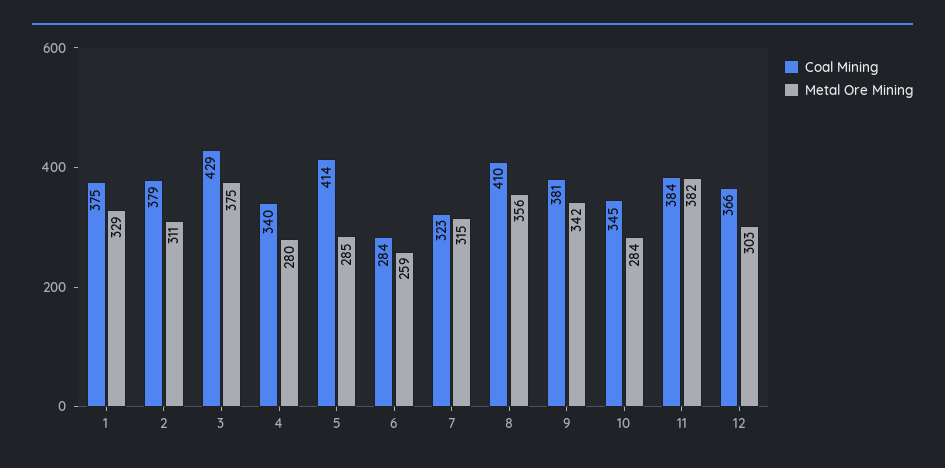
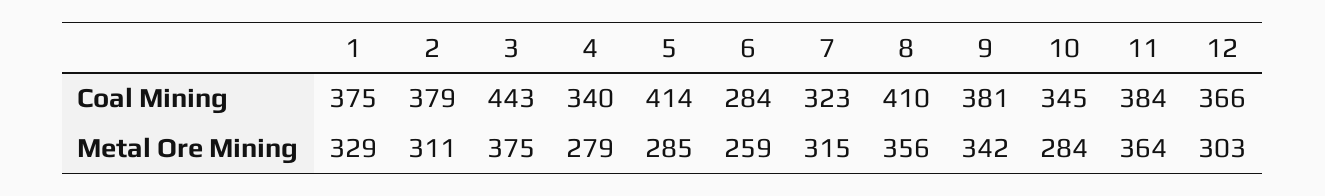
Coal Mining, 3: 429 -> 443
Metal Ore Mining, 4: 280 -> 279
Metal Ore Mining, 11: 382 -> 364

